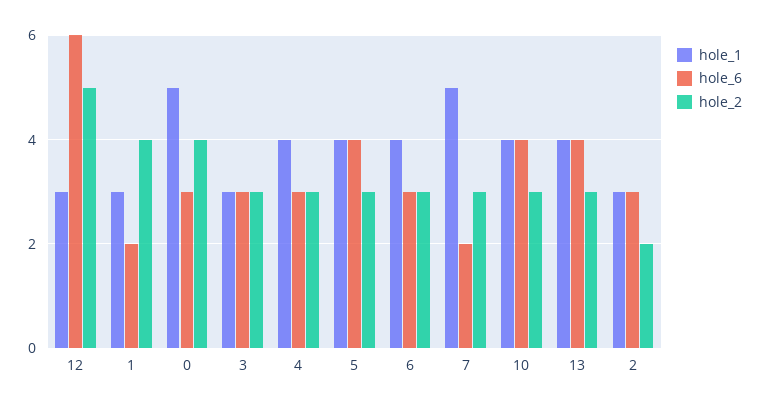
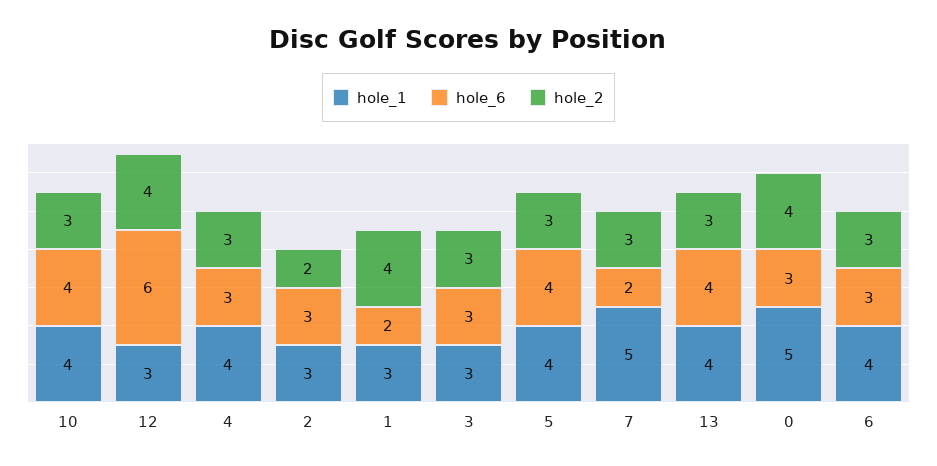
hole_2, 12: 5 -> 4

